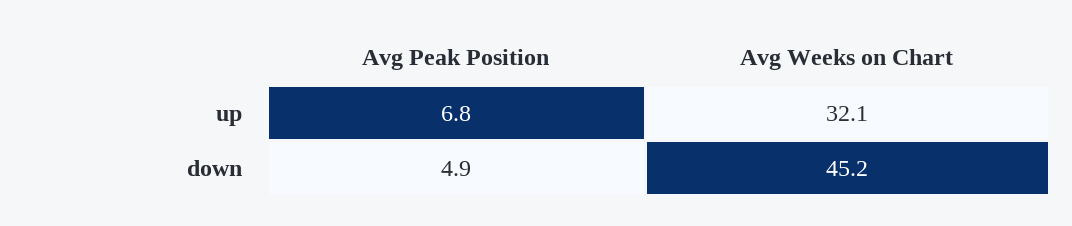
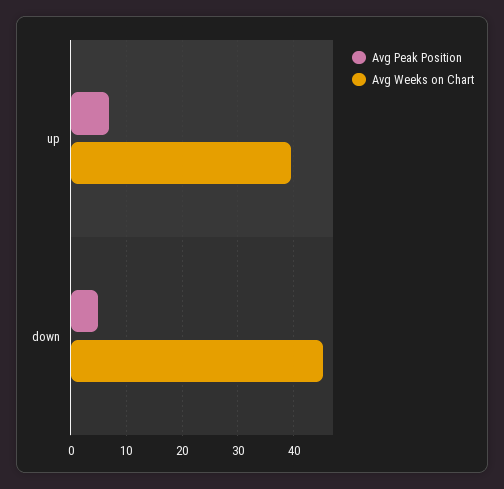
Avg Weeks on Chart, up: 32.1 -> 40

